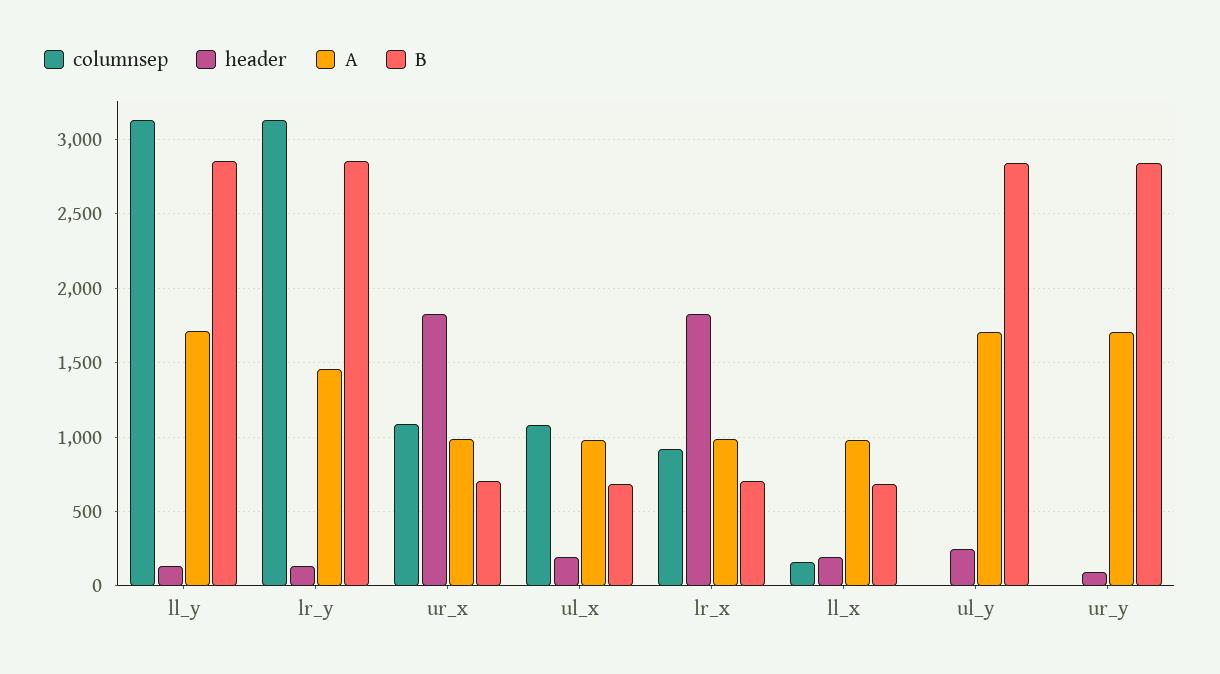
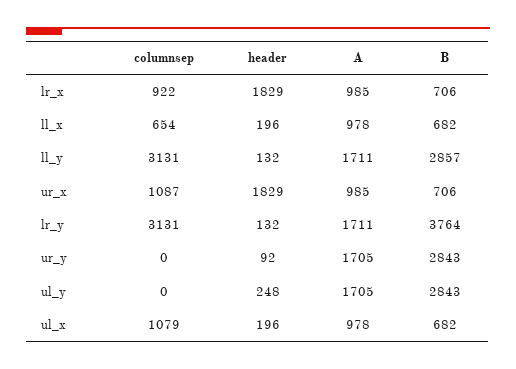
A, lr_y: 1450 -> 1711
B, lr_y: 2850 -> 3764
columnsep, ll_x: 150 -> 654

